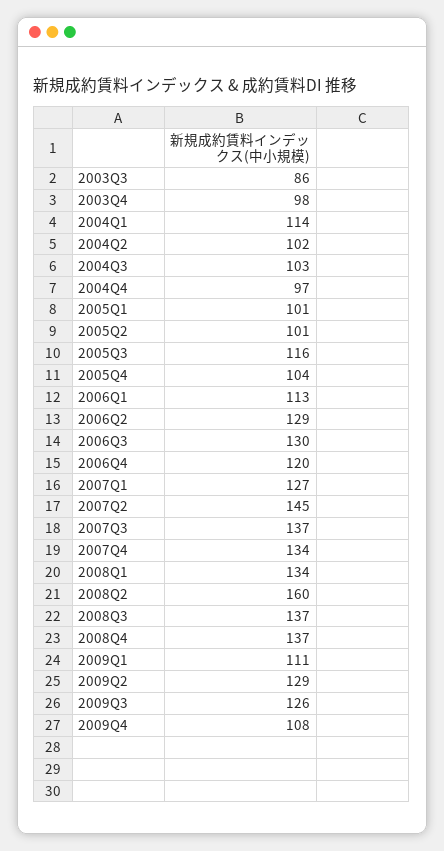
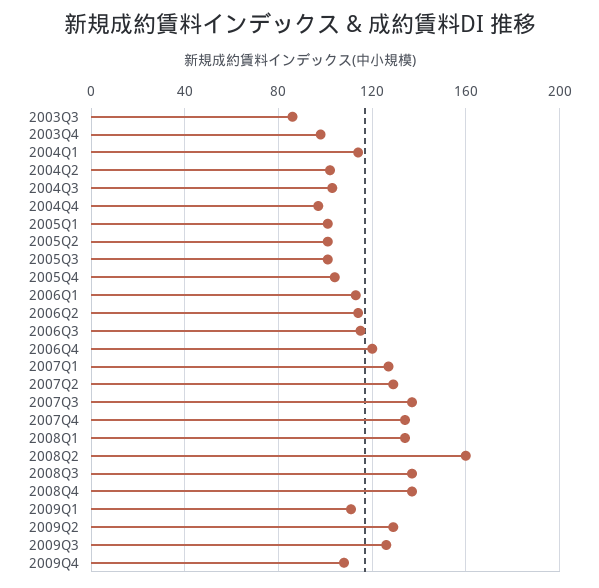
2005Q3: 116 -> 100
2006Q2: 129 -> 115
2006Q3: 130 -> 115
2007Q2: 145 -> 130

